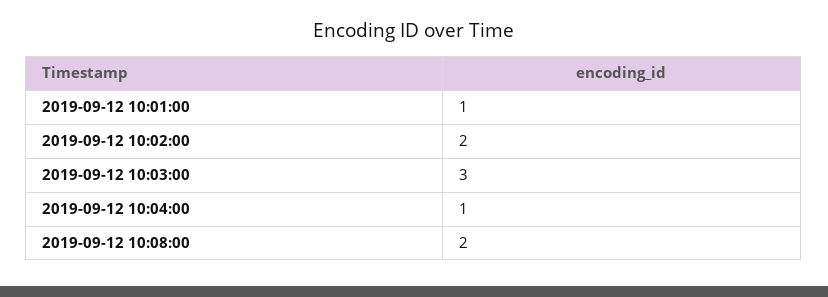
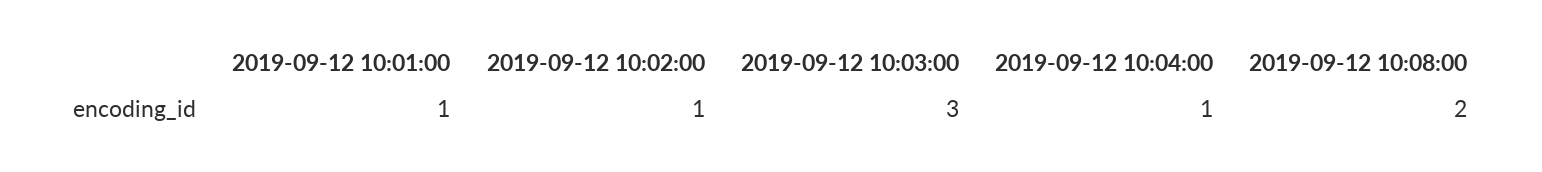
2019-09-12 10:02:00: 2 -> 1

